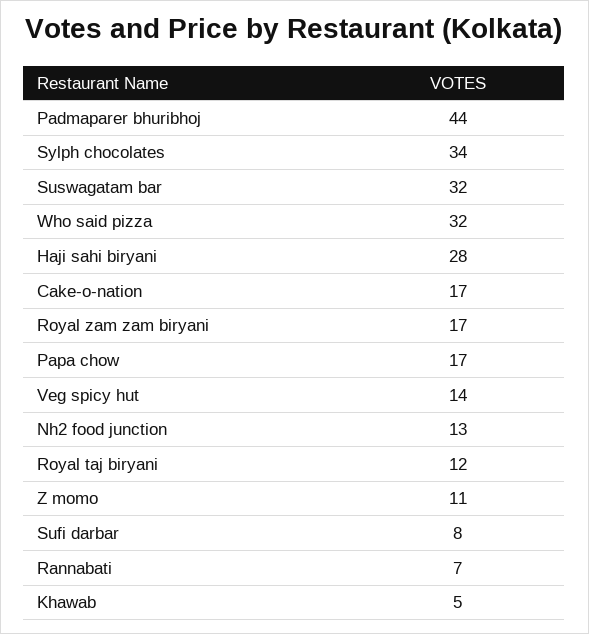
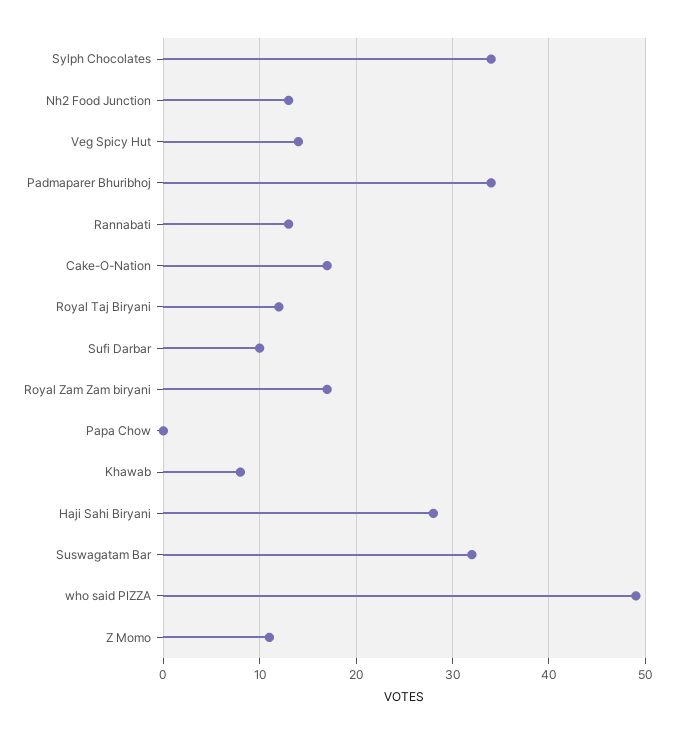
Padmaparer bhuribhoj: 44 -> 34
Who said pizza: 32 -> 49
Papa chow: 17 -> 0
Sufi darbar: 8 -> 10
Rannabati: 7 -> 13
Khawab: 5 -> 8

